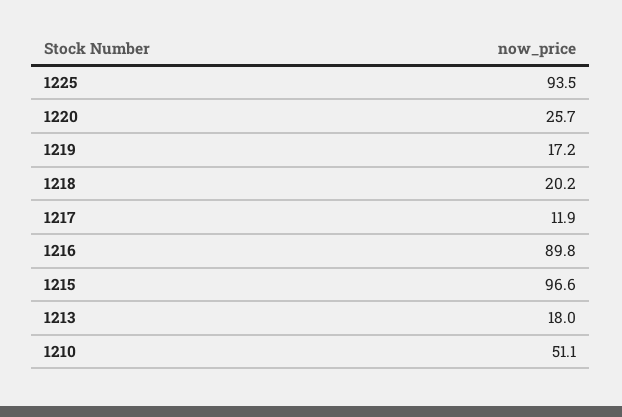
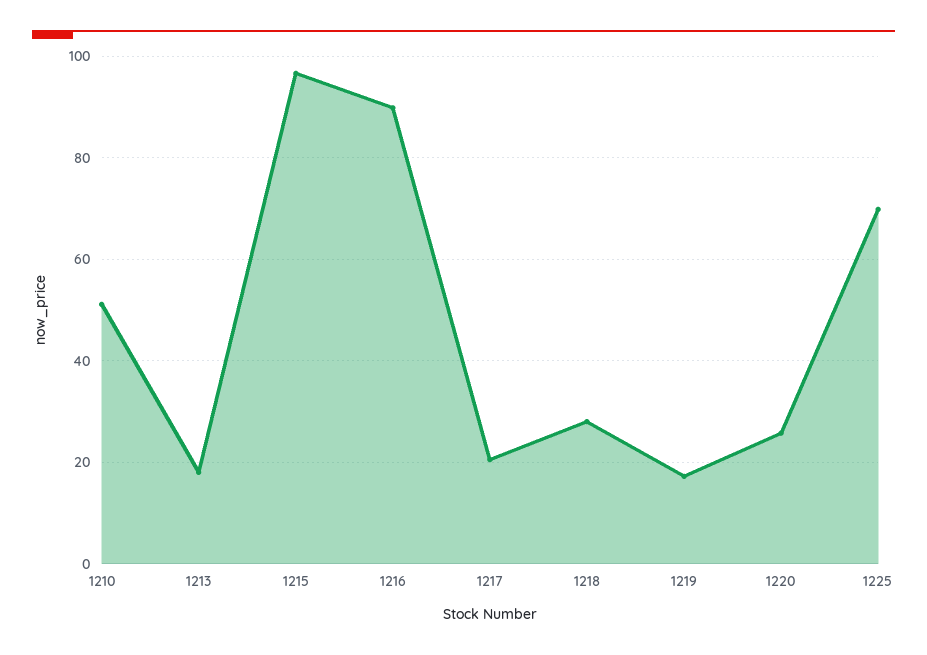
1225: 93.5 -> 70
1218: 20.2 -> 28
1217: 11.9 -> 20

